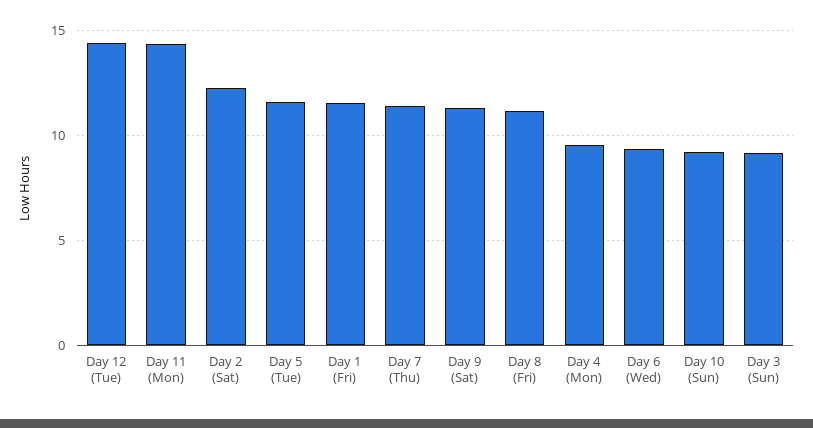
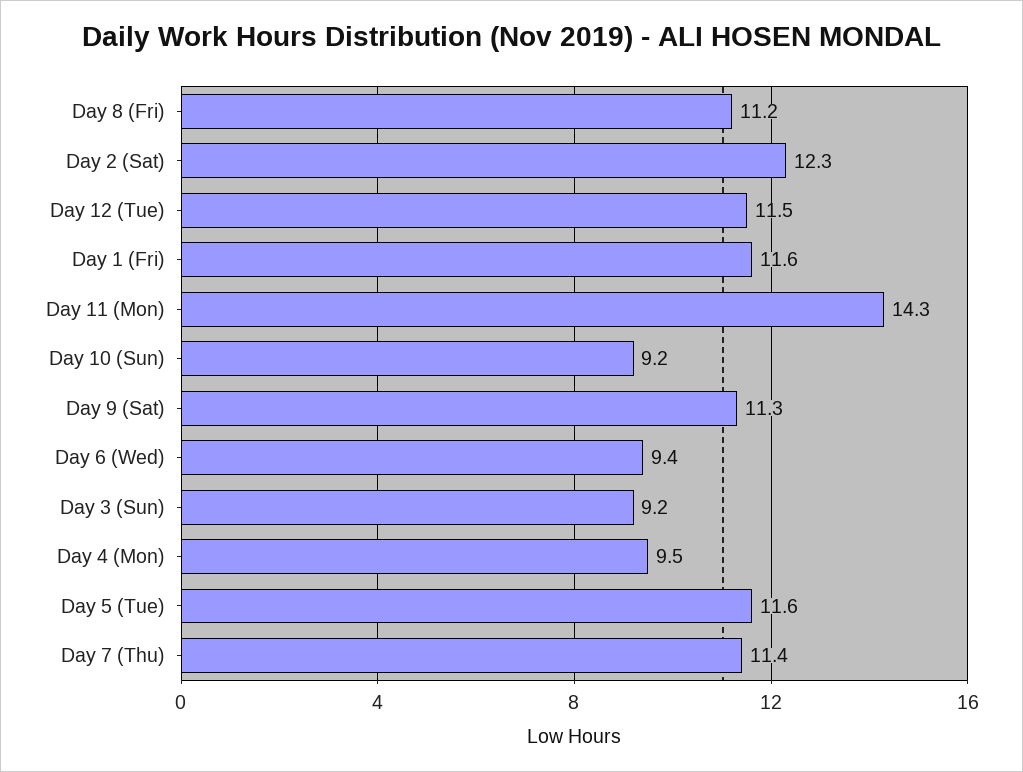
Day 12 (Tue): 14.5 -> 11.5

